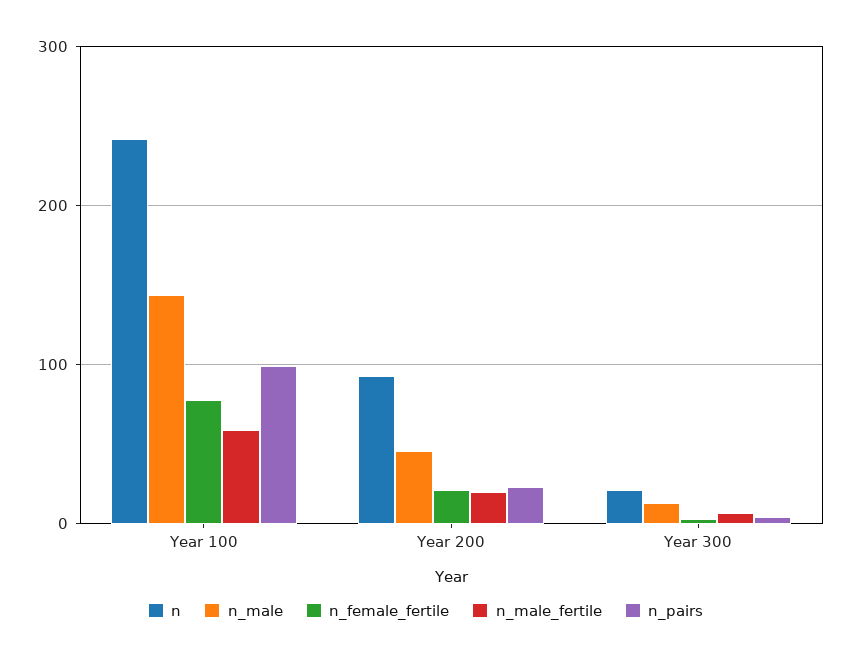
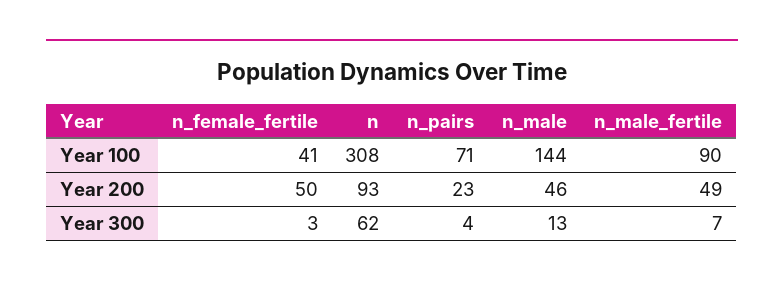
n, Year 100: 240 -> 308
n_female_fertile, Year 100: 80 -> 41
n_male_fertile, Year 100: 60 -> 90
n_pairs, Year 100: 100 -> 71
n_female_fertile, Year 200: 20 -> 50
n_male_fertile, Year 200: 20 -> 49
n, Year 300: 20 -> 62

